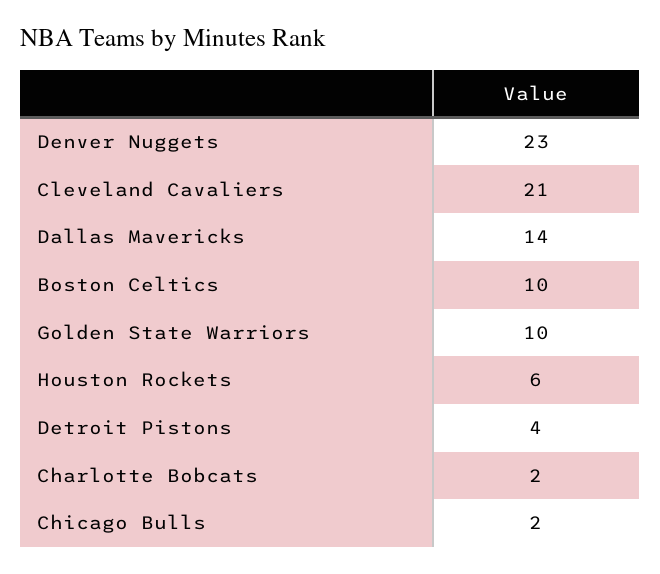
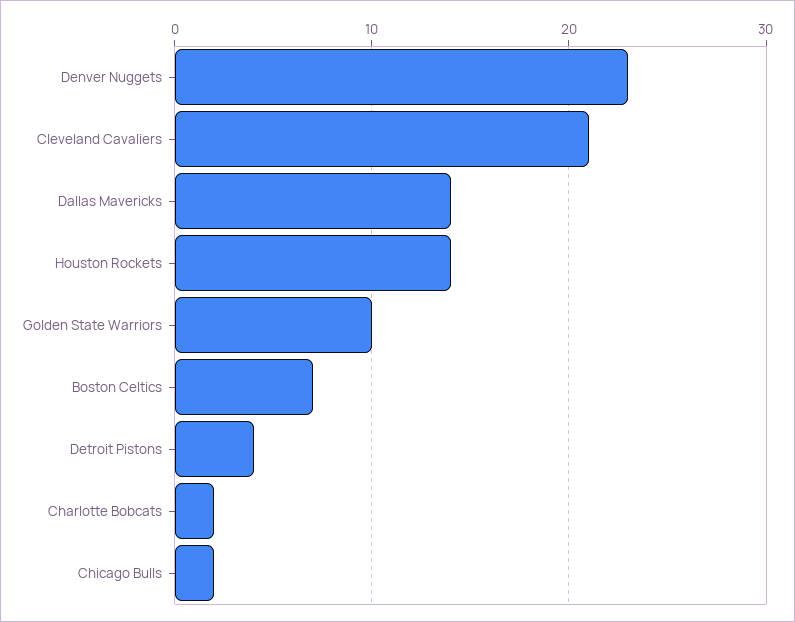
Boston Celtics: 10 -> 7
Houston Rockets: 6 -> 14

